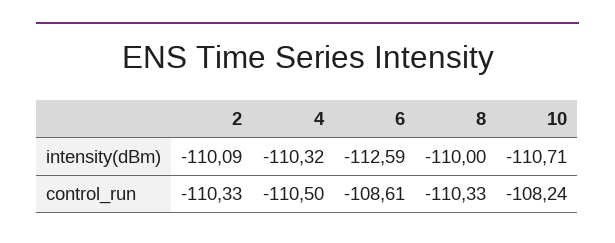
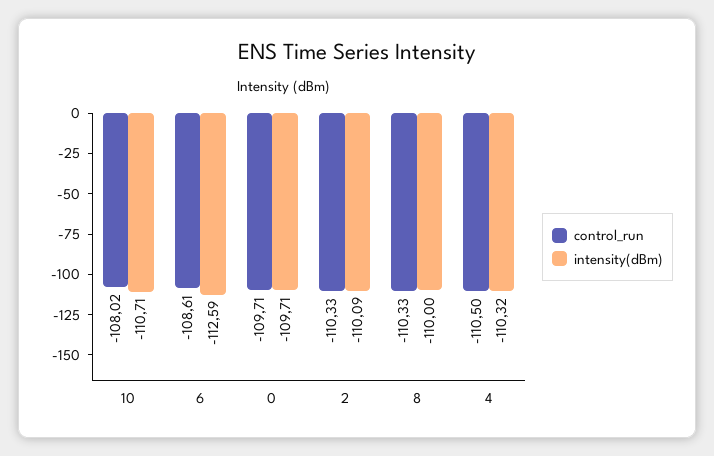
control_run, 10: -108.24 -> -108.02
control_run, 0: none -> -109.71
intensity(dBm), 0: none -> -109.71

